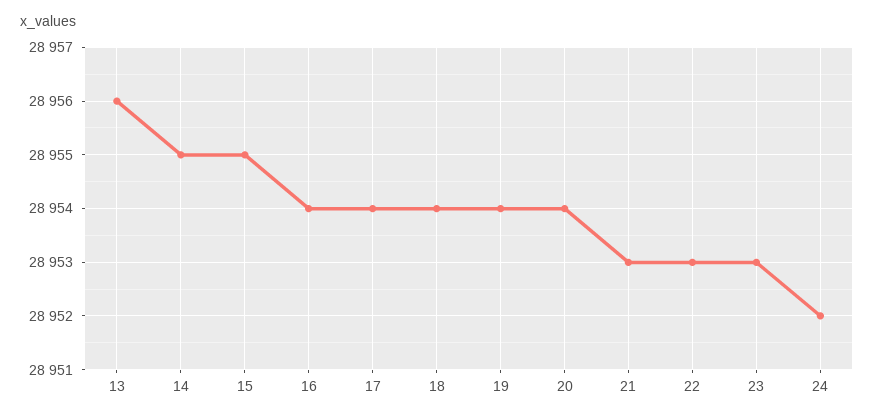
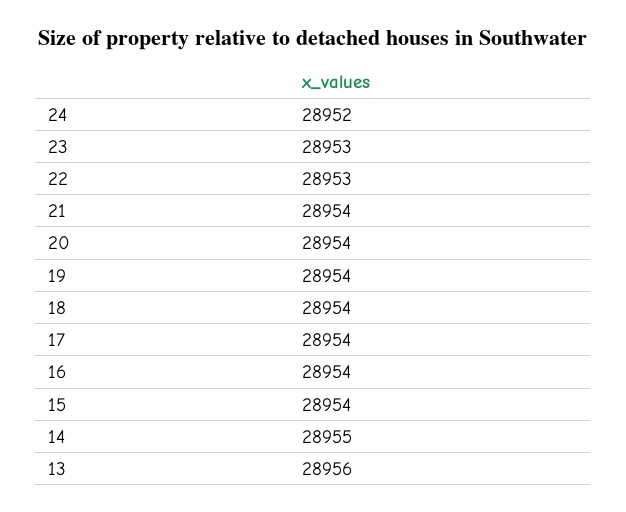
15: 28955 -> 28954
21: 28953 -> 28954

